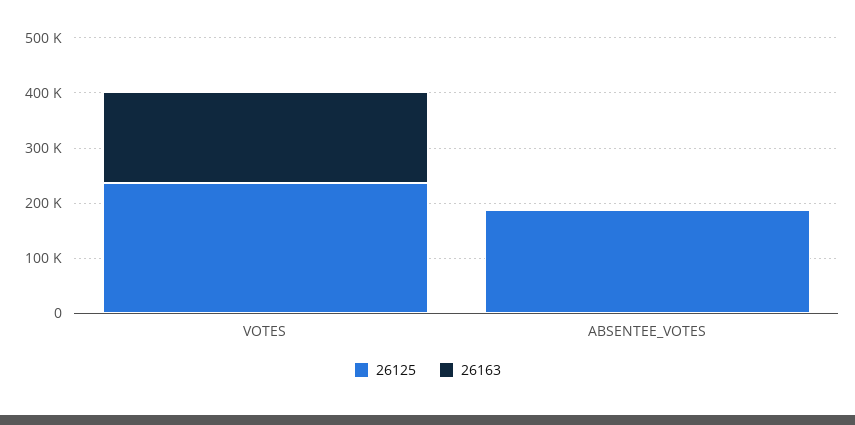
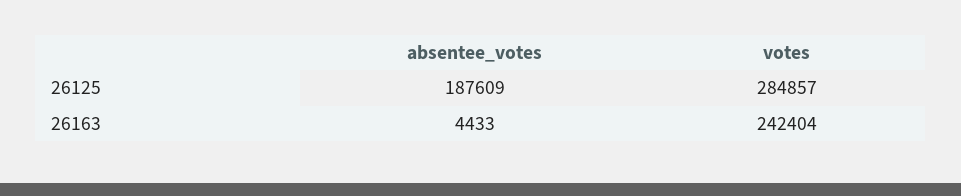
26125, VOTES: 240000 -> 284857
26163, VOTES: 160000 -> 242404

